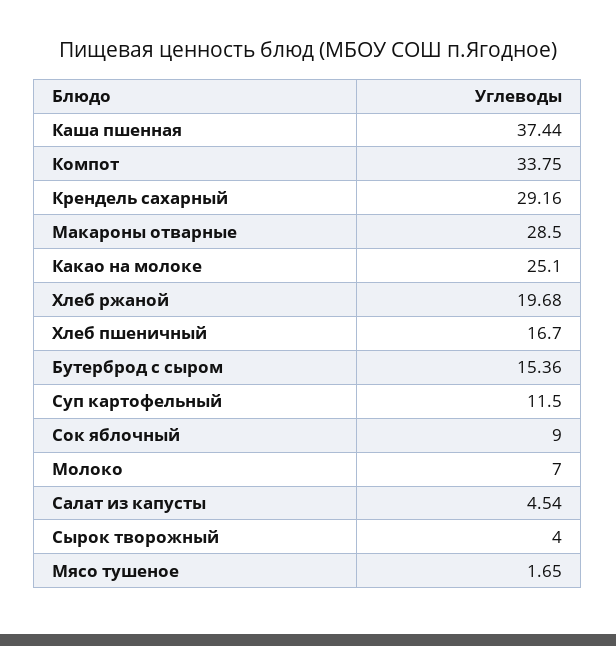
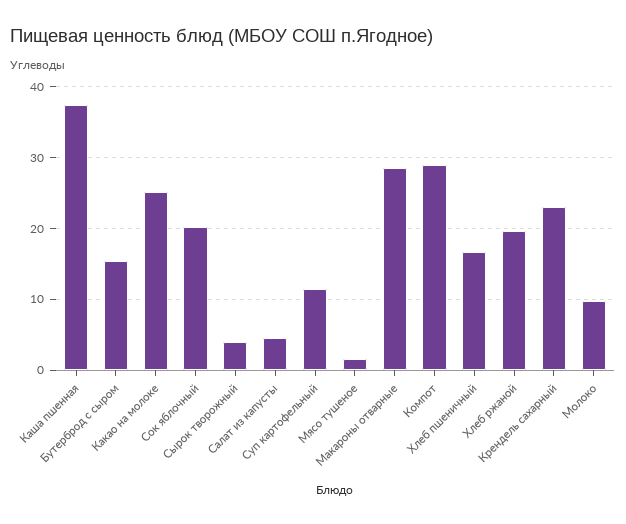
Компот: 33.75 -> 29
Крендель сахарный: 29.16 -> 23
Сок яблочный: 9 -> 20
Молоко: 7 -> 10

